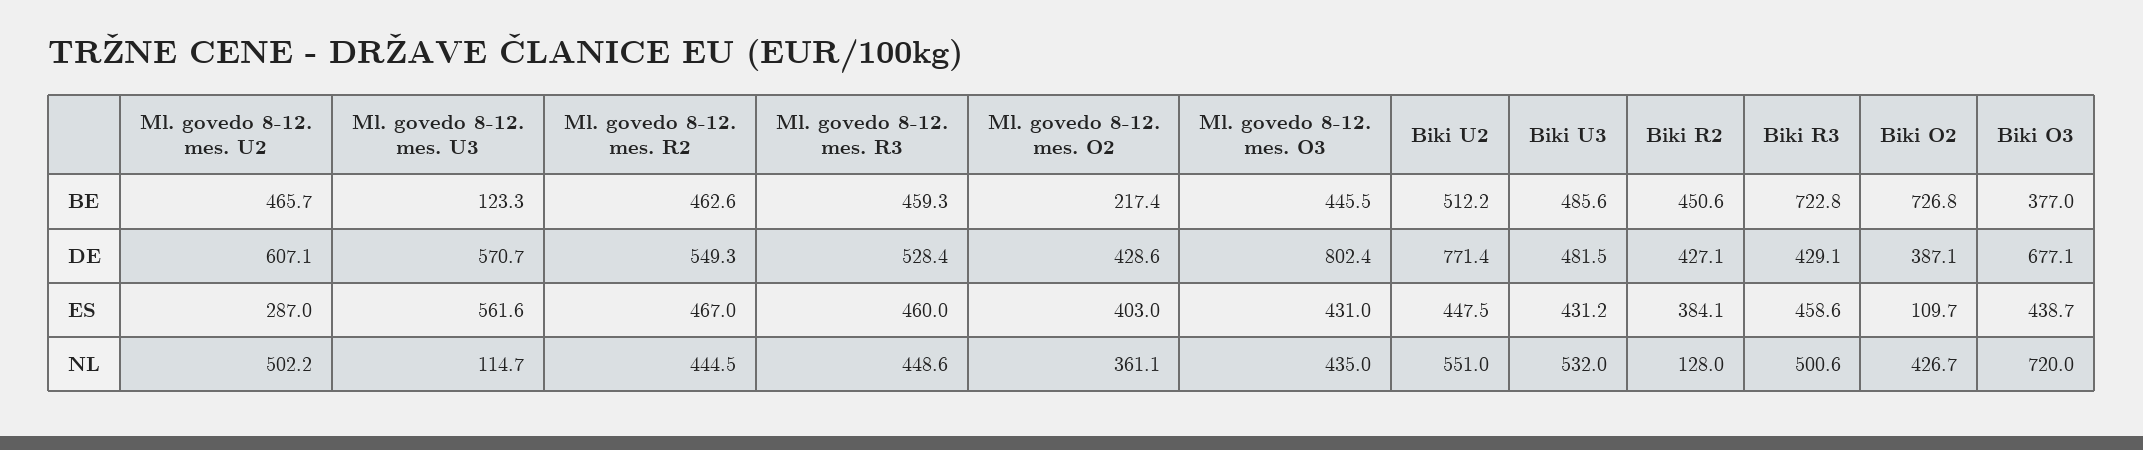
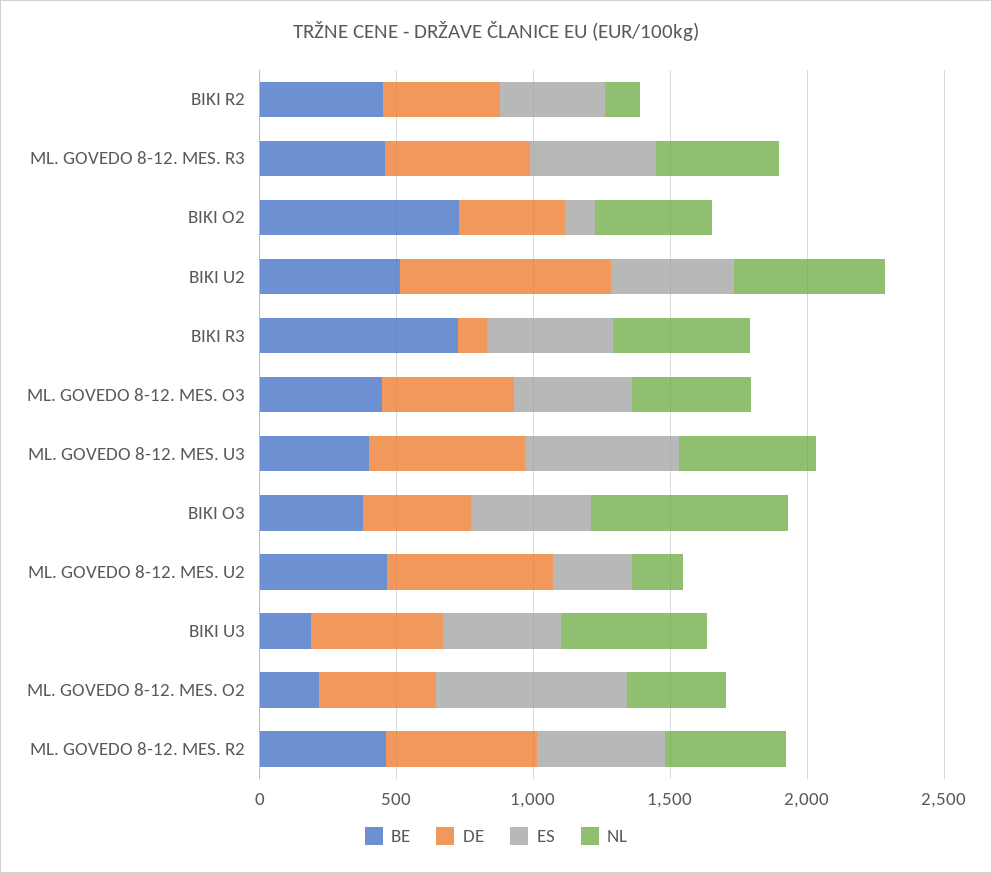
BE, Ml. govedo 8-12. mes. U3: 123.3 -> 400
BE, Biki U3: 485.6 -> 200
DE, Ml. govedo 8-12. mes. O3: 802.4 -> 500
DE, Biki R3: 429.1 -> 100
DE, Biki O3: 677.1 -> 400
ES, Ml. govedo 8-12. mes. O2: 403 -> 700
NL, Ml. govedo 8-12. mes. U2: 502.2 -> 200
NL, Ml. govedo 8-12. mes. U3: 114.7 -> 500

